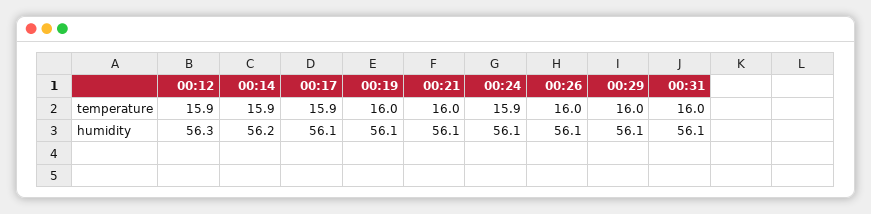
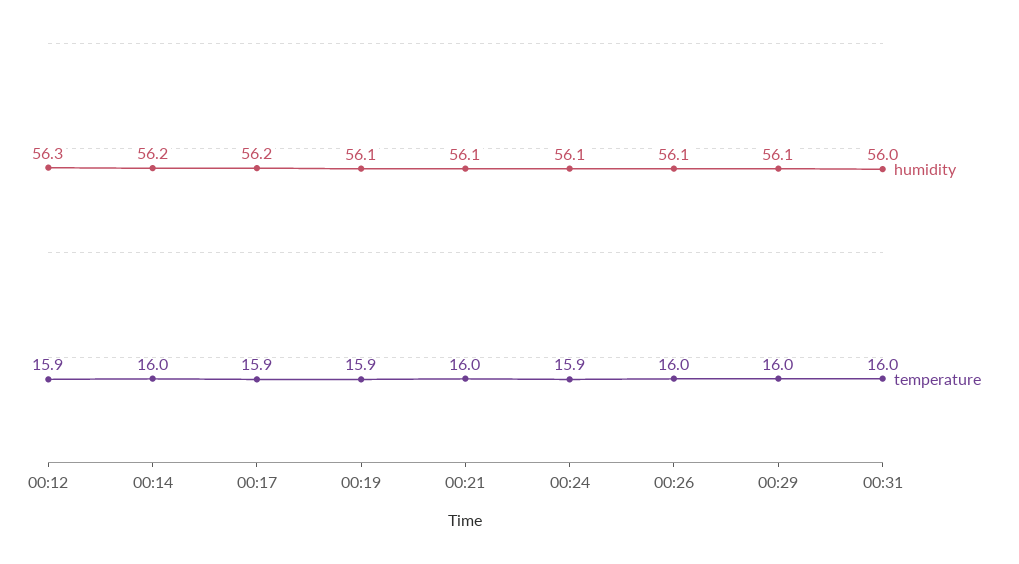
temperature, 00:14: 15.9 -> 16
temperature, 00:19: 16 -> 15.9
humidity, 00:17: 56.1 -> 56.2
humidity, 00:31: 56.1 -> 56

